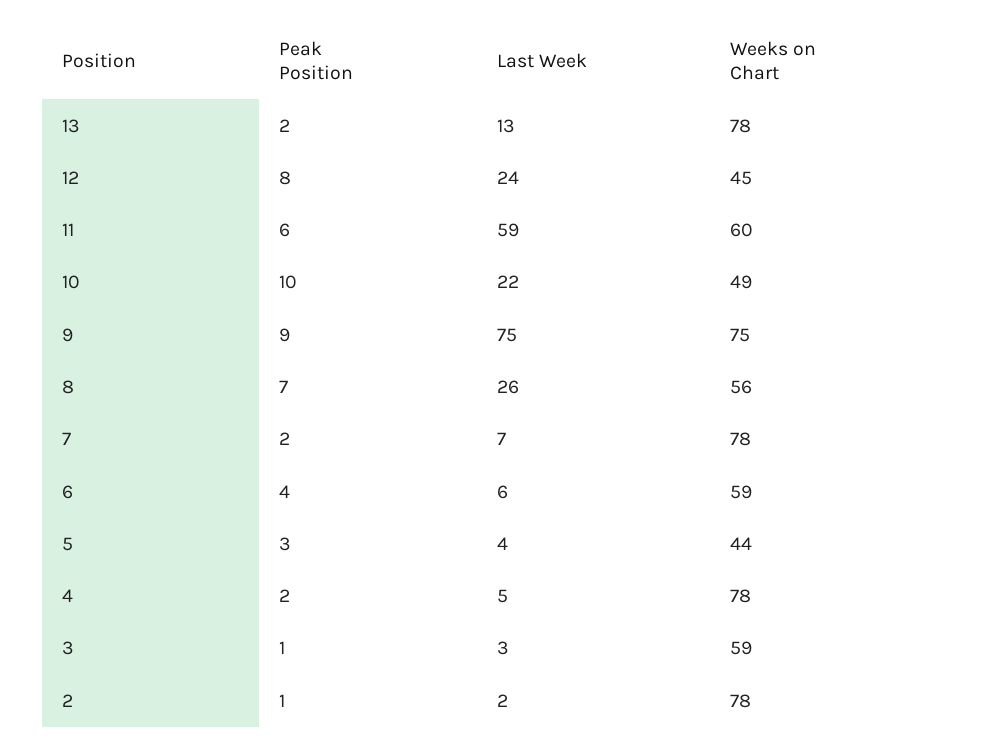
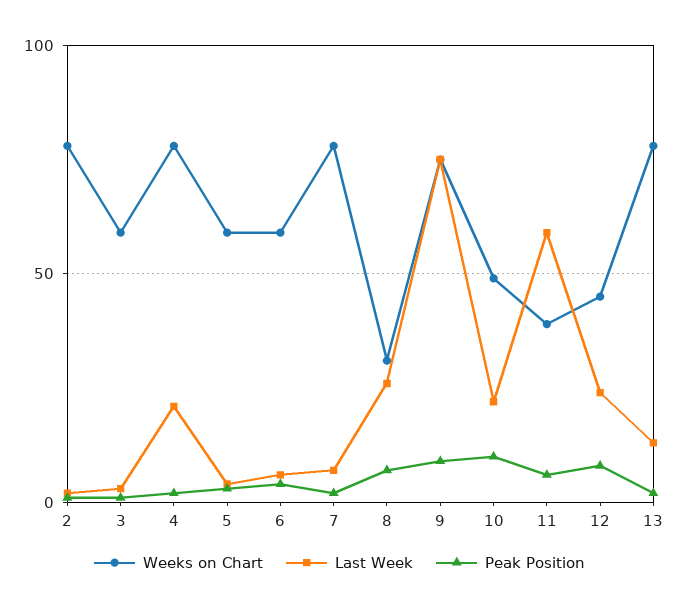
Weeks on Chart, 11: 60 -> 40
Weeks on Chart, 8: 56 -> 30
Weeks on Chart, 5: 44 -> 60
Last Week, 4: 5 -> 20

